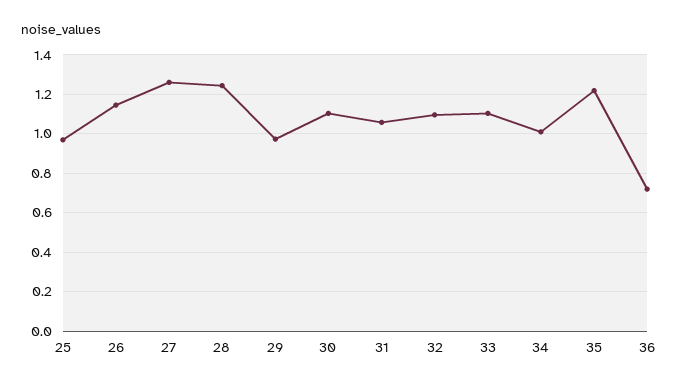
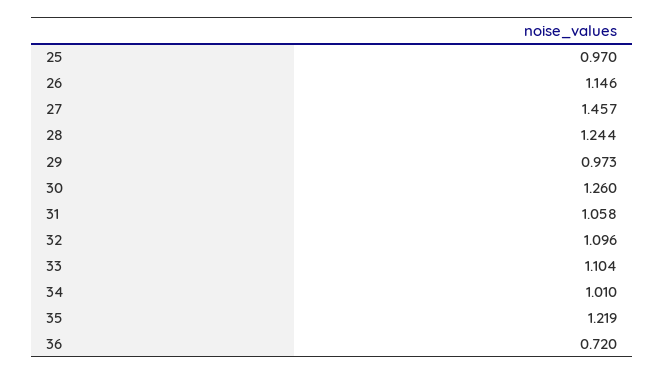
27: 1.25 -> 1.457
30: 1.1 -> 1.26

